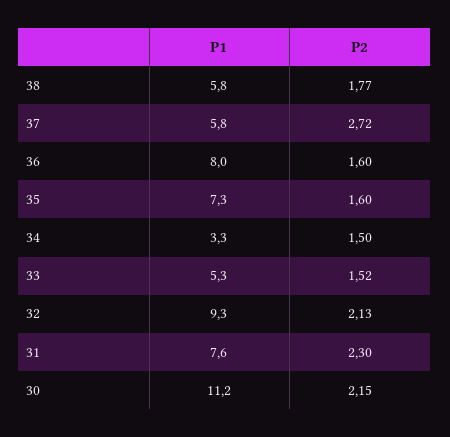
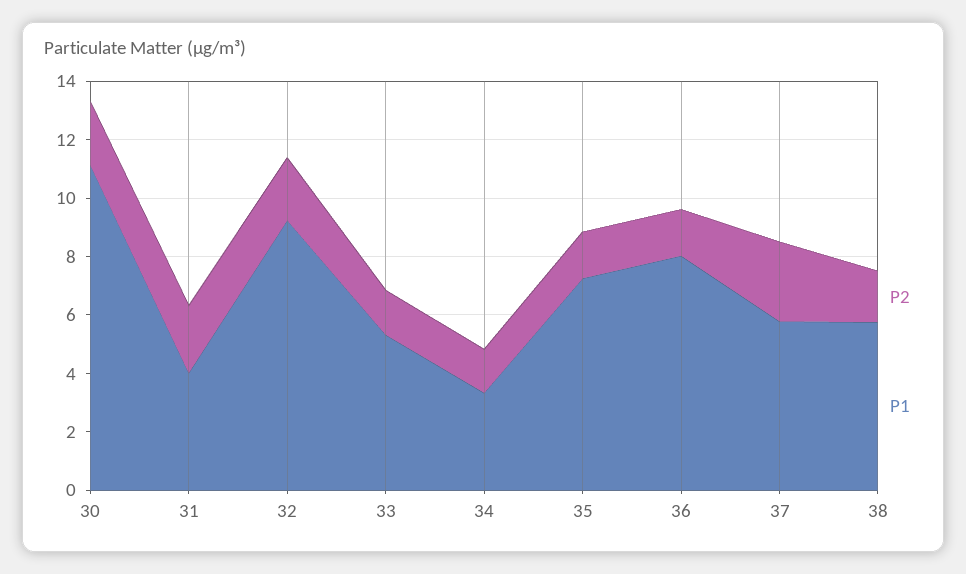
P1, 31: 7.6 -> 4

